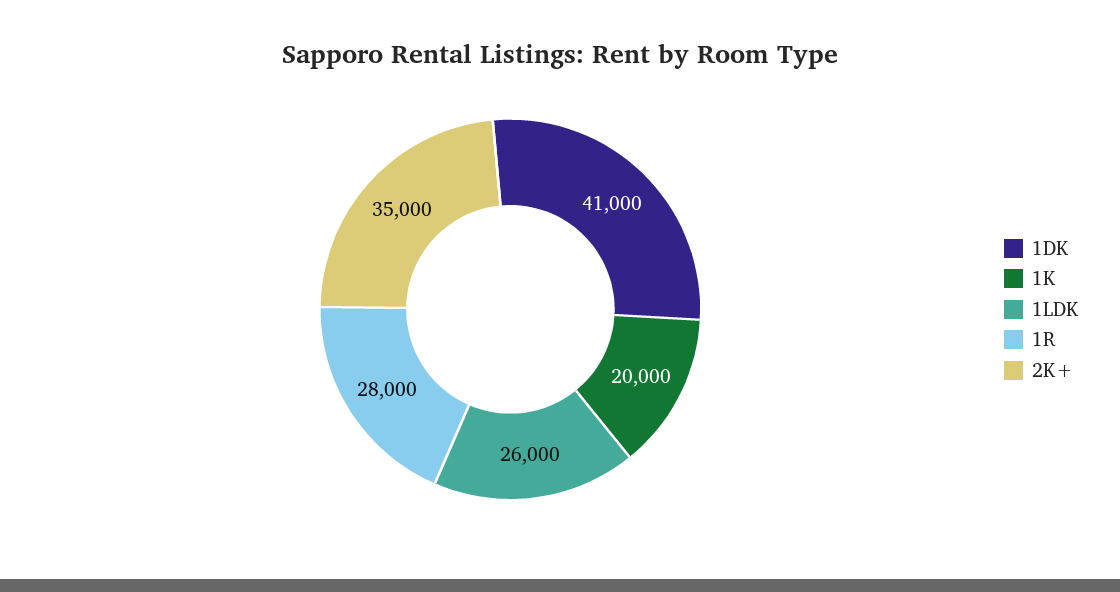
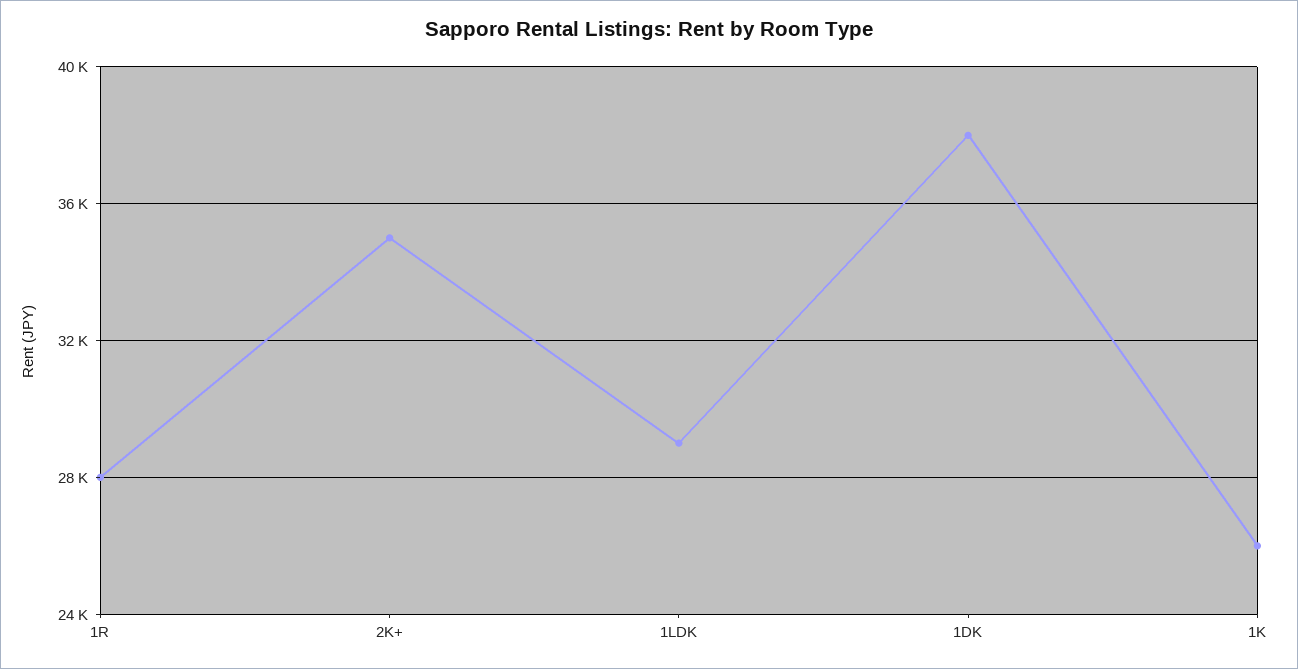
1DK: 41000 -> 38000
1K: 20000 -> 26000
1LDK: 26000 -> 29000

